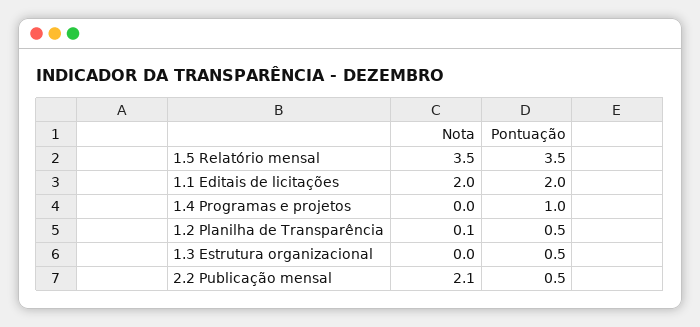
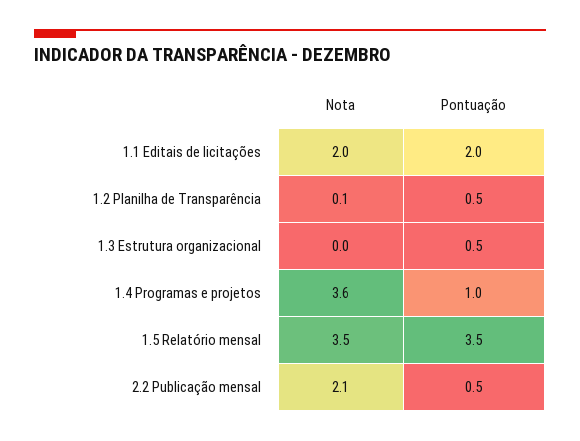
Nota, 1.4 Programas e projetos: 0 -> 3.6

